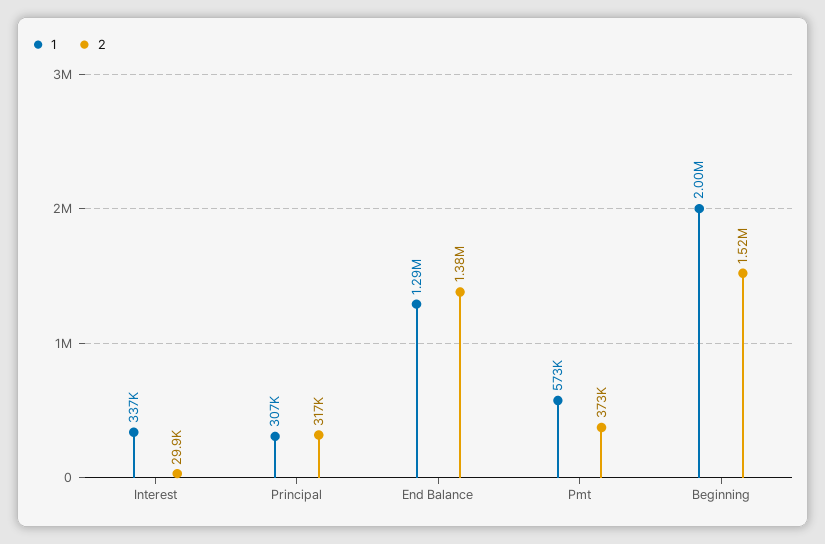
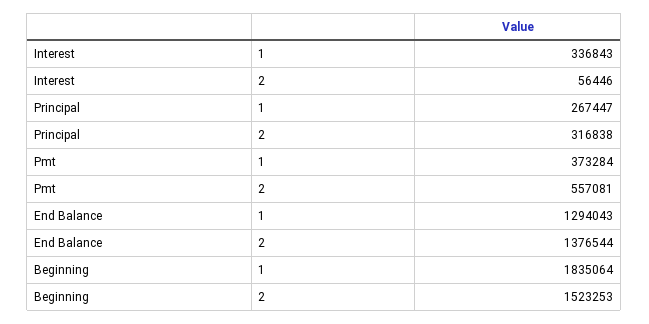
2, Interest: 29900 -> 56446
1, Principal: 307000 -> 267447
1, Pmt: 573000 -> 373284
2, Pmt: 373000 -> 557081
1, Beginning: 2000000 -> 1835064

